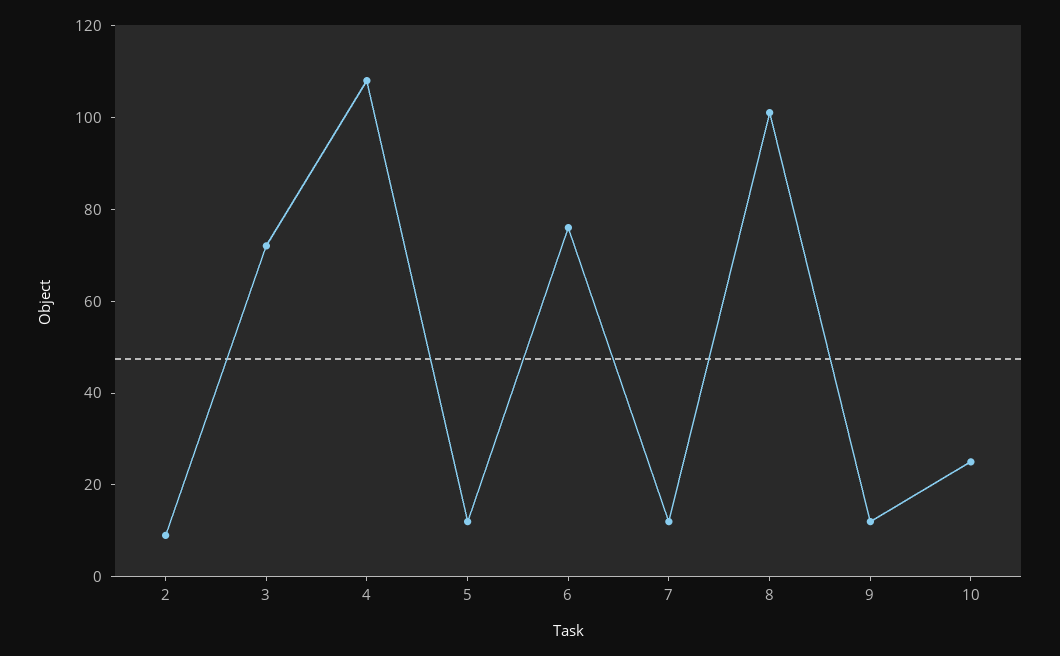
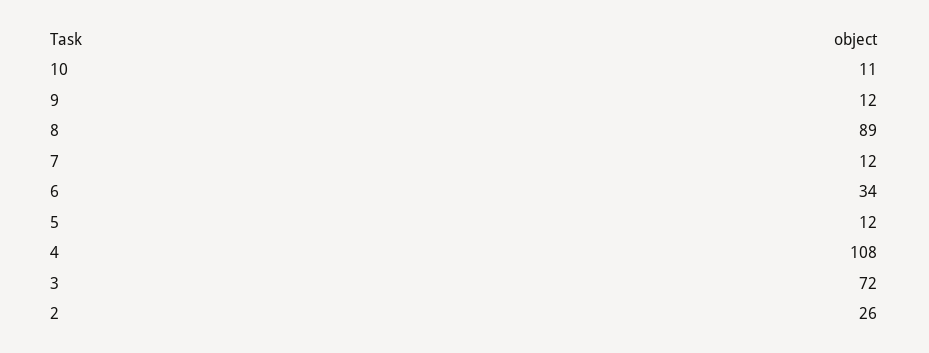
2: 10 -> 26
6: 75 -> 34
8: 100 -> 89
10: 25 -> 11

